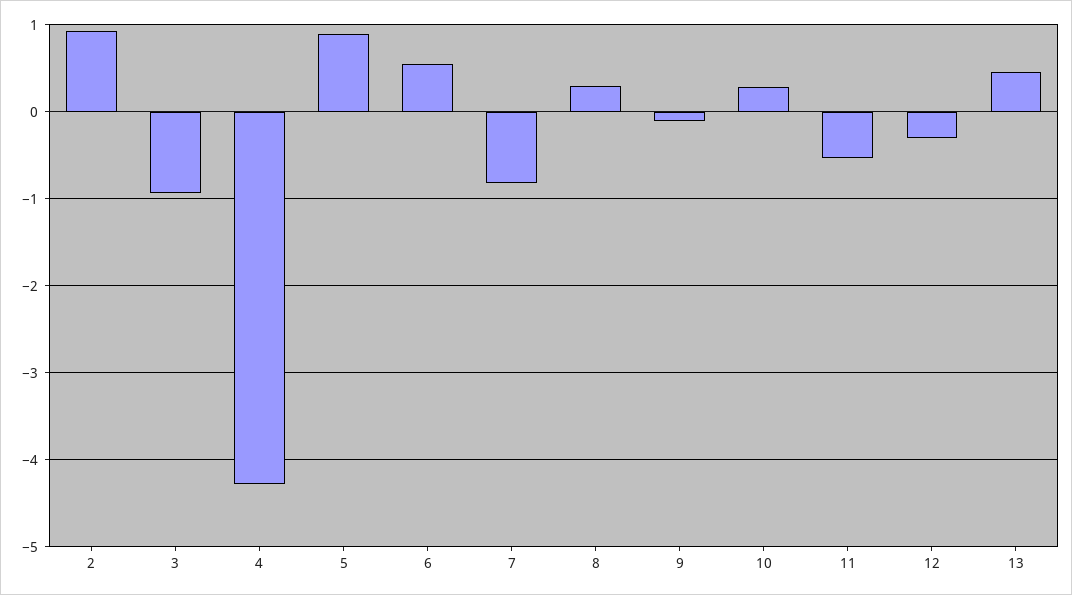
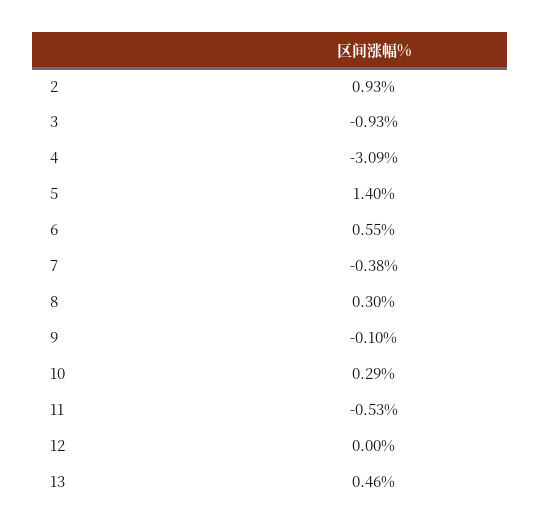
4: -4.3 -> -3.09
5: 0.9 -> 1.4
7: -0.8 -> -0.38
12: -0.3 -> 0

